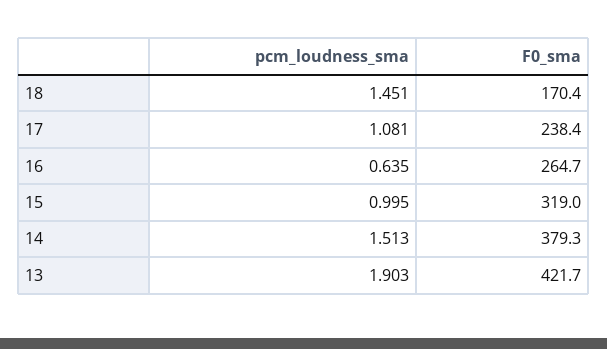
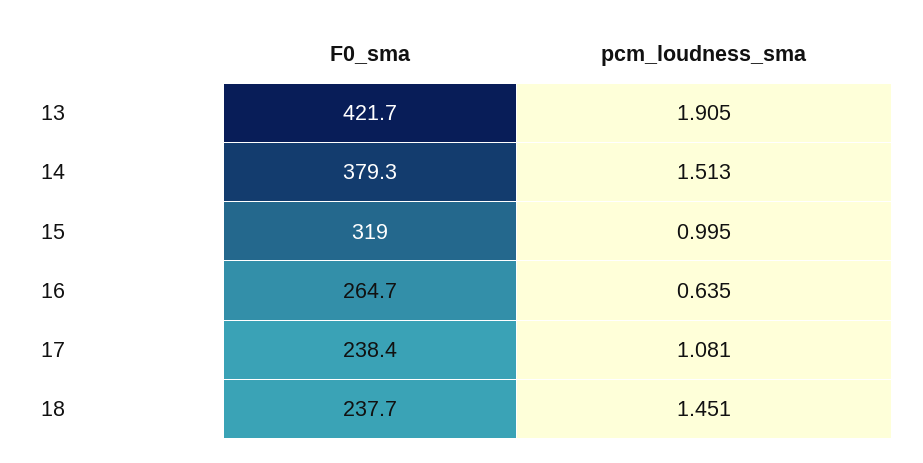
F0_sma, 18: 170.4 -> 237.7
pcm_loudness_sma, 13: 1.903 -> 1.905

